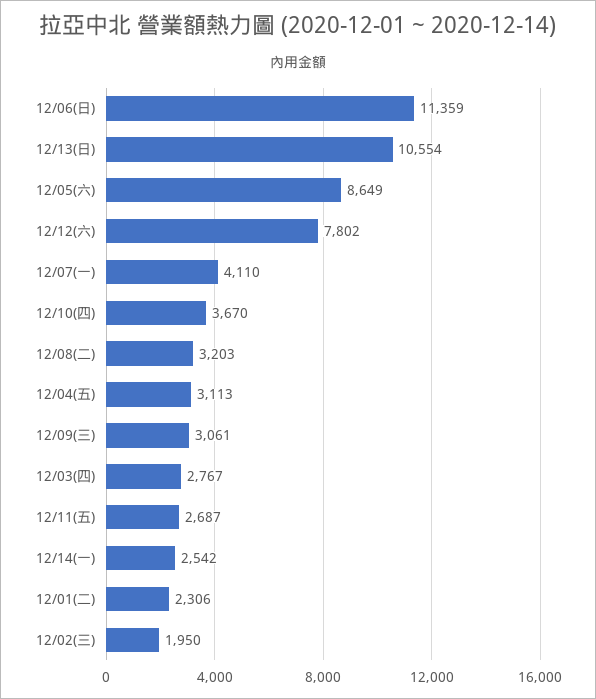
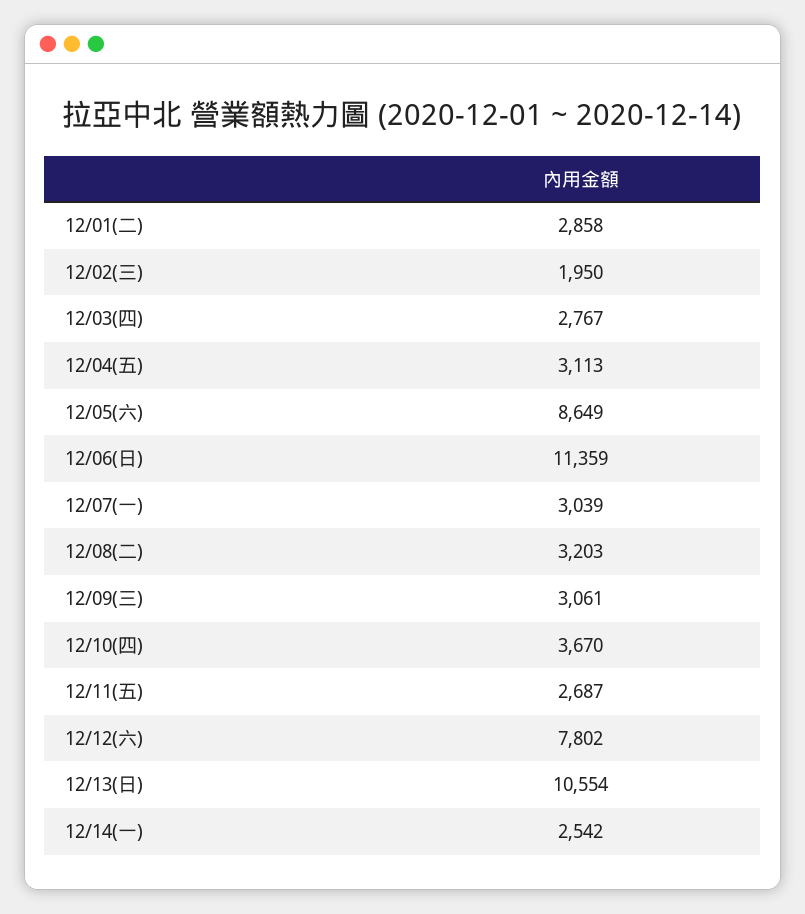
12/07(一): 4110 -> 3039
12/01(二): 2306 -> 2858

